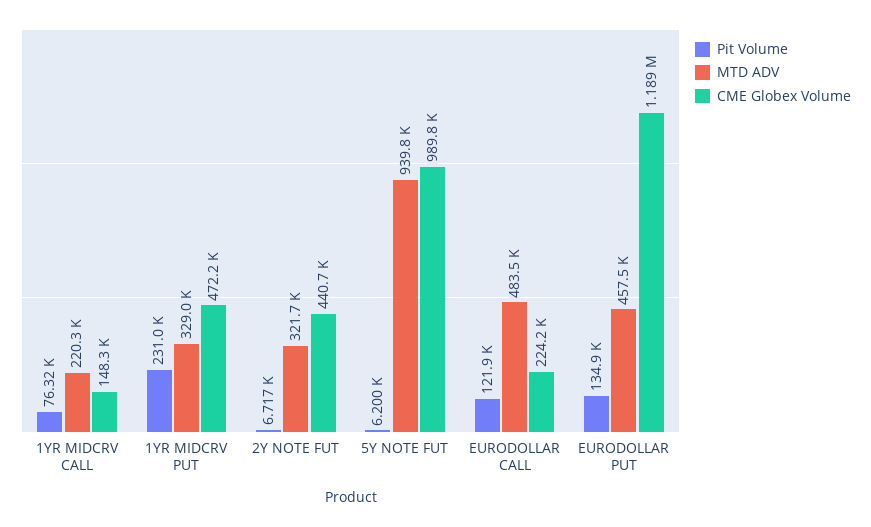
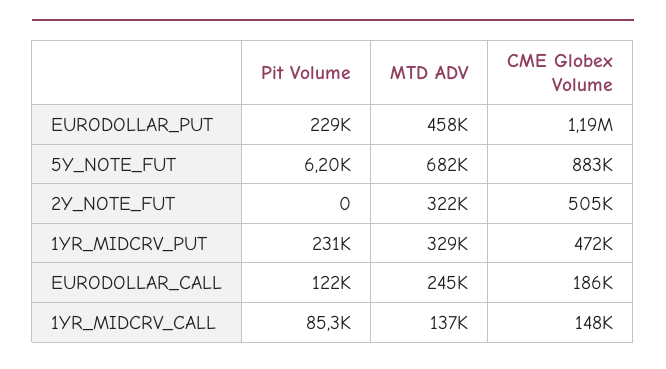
Pit Volume, 1YR MIDCRV CALL: 76320 -> 85300
MTD ADV, 1YR MIDCRV CALL: 220300 -> 137000
Pit Volume, 2Y NOTE FUT: 6717 -> 0
CME Globex Volume, 2Y NOTE FUT: 440700 -> 505000
MTD ADV, 5Y NOTE FUT: 939800 -> 682000
CME Globex Volume, 5Y NOTE FUT: 989800 -> 883000
MTD ADV, EURODOLLAR CALL: 483500 -> 245000
CME Globex Volume, EURODOLLAR CALL: 224200 -> 186000
Pit Volume, EURODOLLAR PUT: 134900 -> 229000

